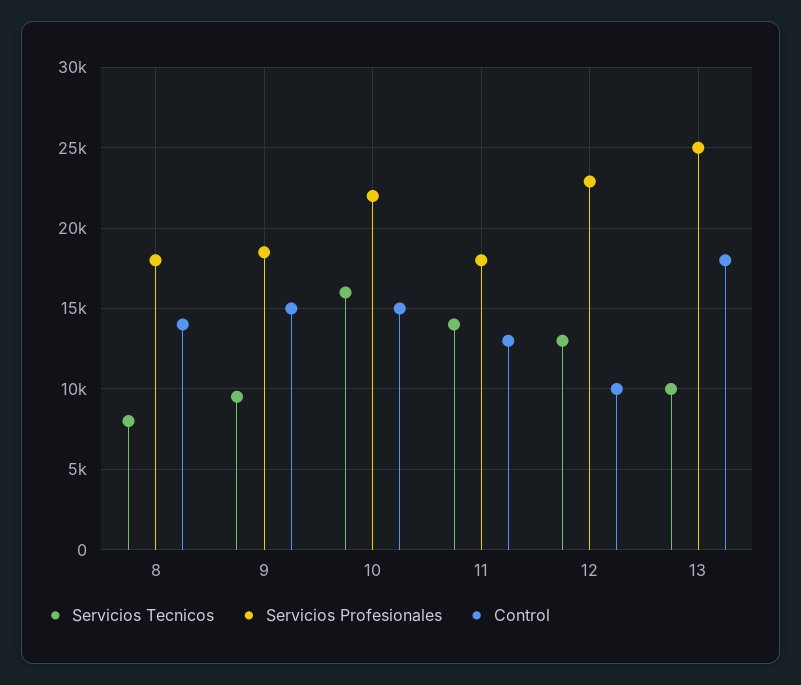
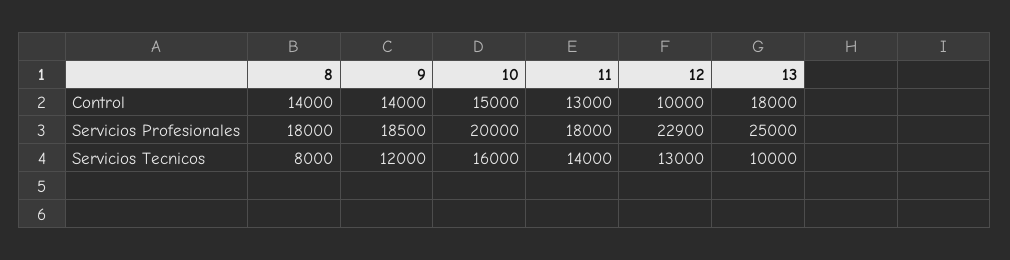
Servicios Tecnicos, 9: 9500 -> 12000
Control, 9: 15000 -> 14000
Servicios Profesionales, 10: 22000 -> 20000

